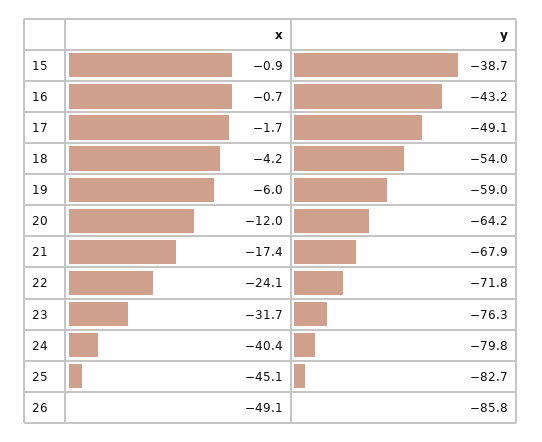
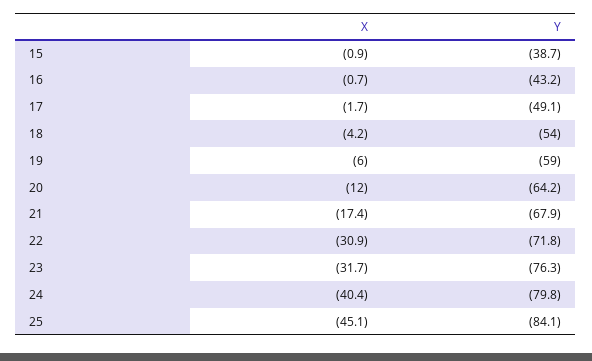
x, 22: -24.1 -> -30.9
y, 25: -82.7 -> -84.1
x, 26: -49.1 -> none
y, 26: -85.8 -> none

